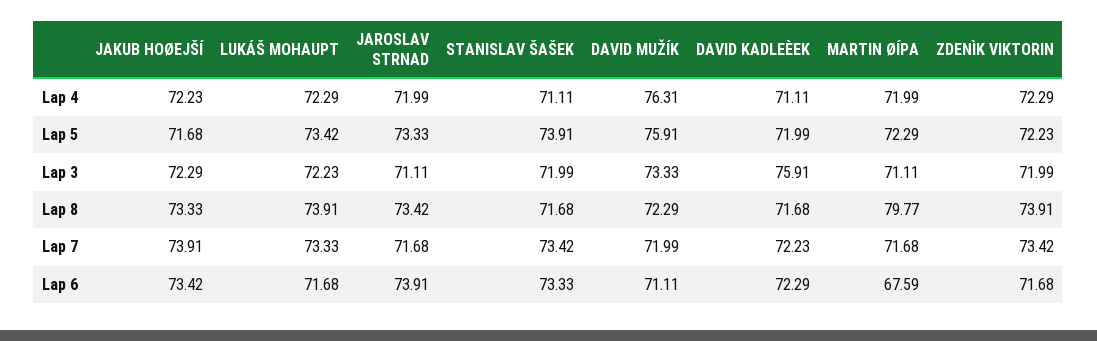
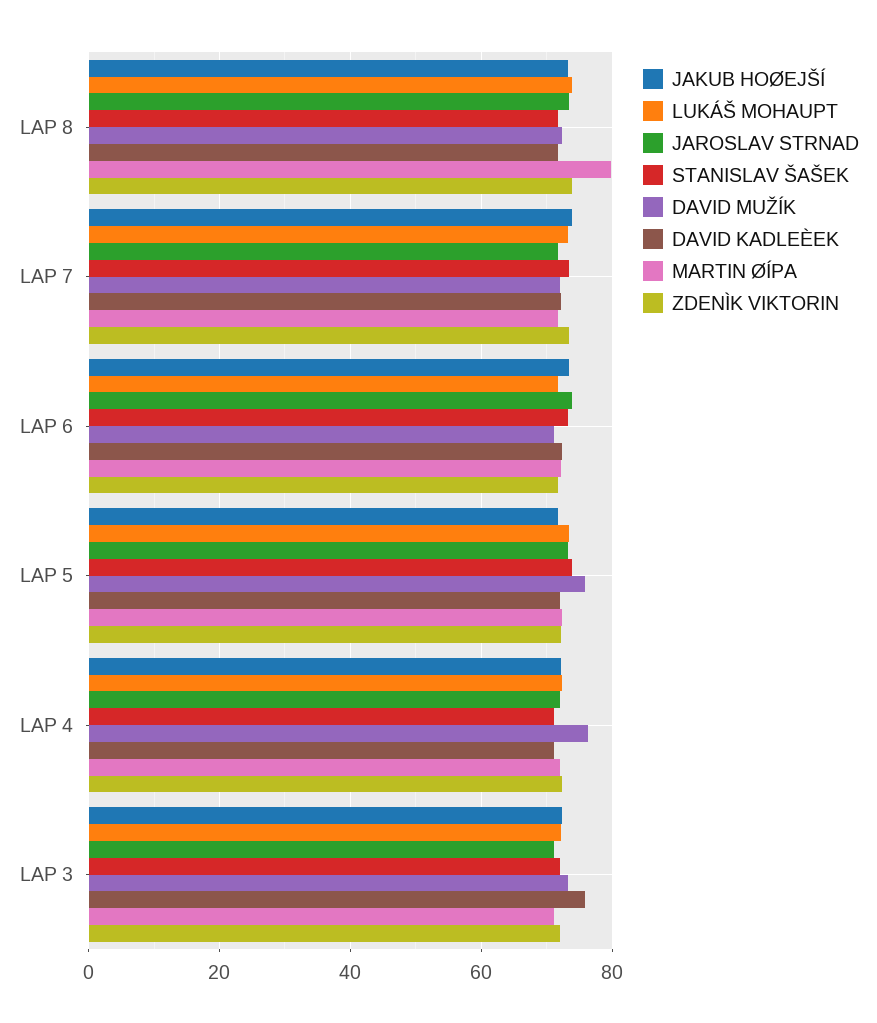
MARTIN ØÍPA, Lap 6: 67.59 -> 72

